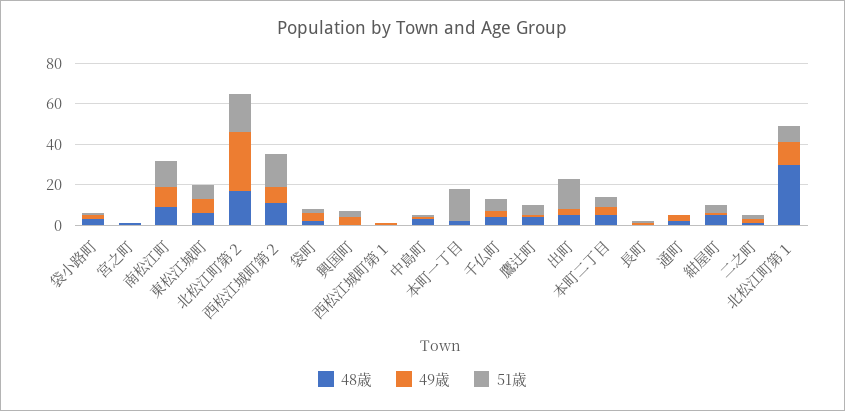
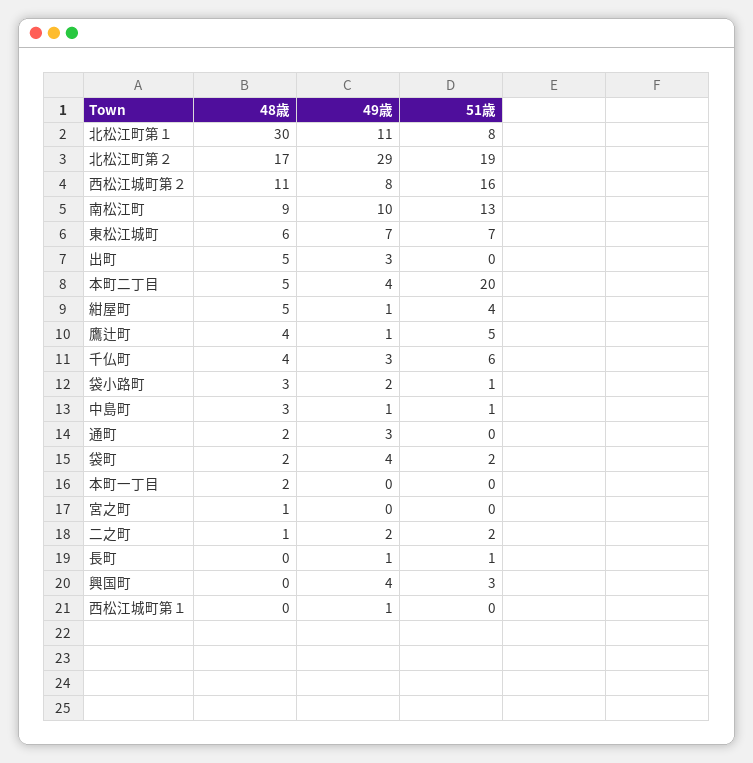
51歳, 本町一丁目: 15 -> 0
51歳, 出町: 15 -> 0
51歳, 本町二丁目: 5 -> 20

